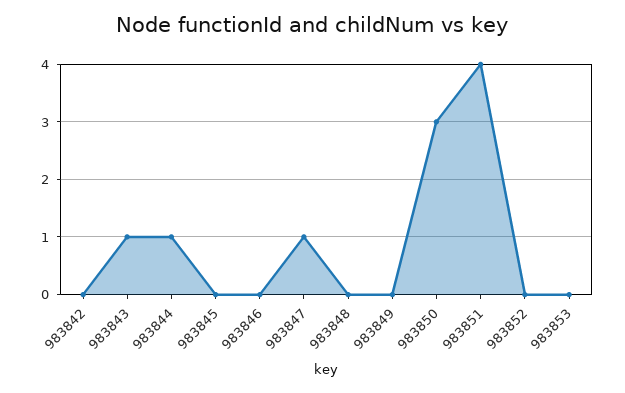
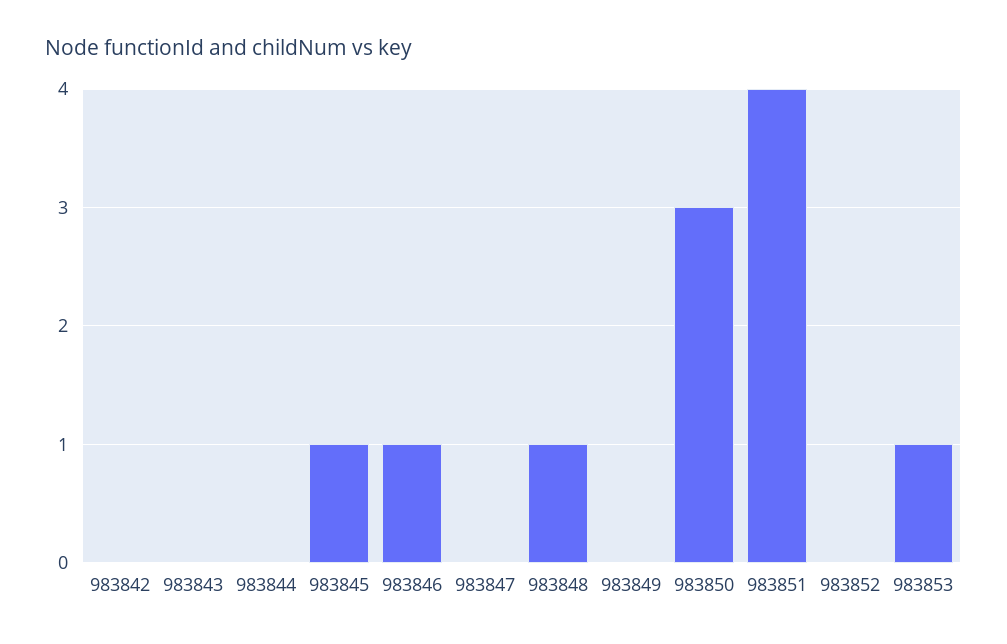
983843: 1 -> 0
983844: 1 -> 0
983845: 0 -> 1
983846: 0 -> 1
983847: 1 -> 0
983848: 0 -> 1
983853: 0 -> 1

